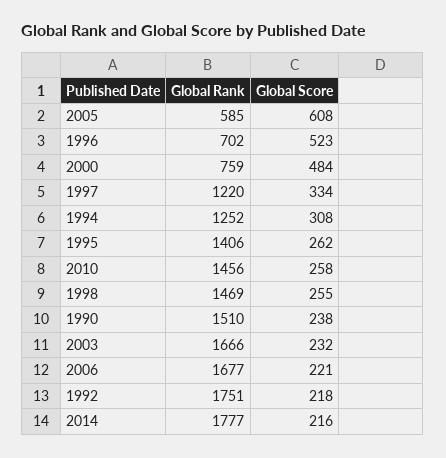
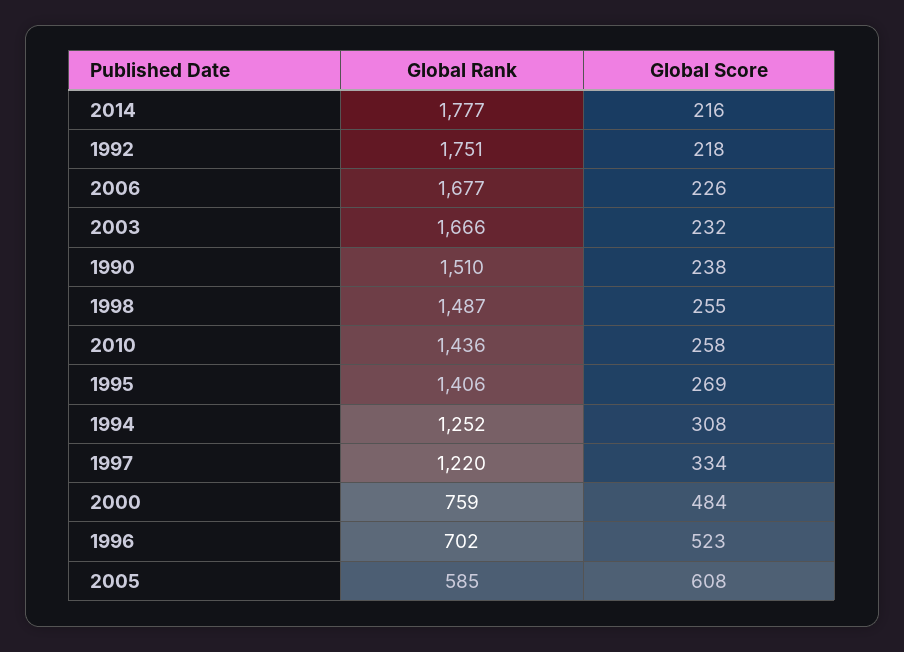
Global Score, 1995: 262 -> 269
Global Rank, 2010: 1456 -> 1436
Global Rank, 1998: 1469 -> 1487
Global Score, 2006: 221 -> 226

